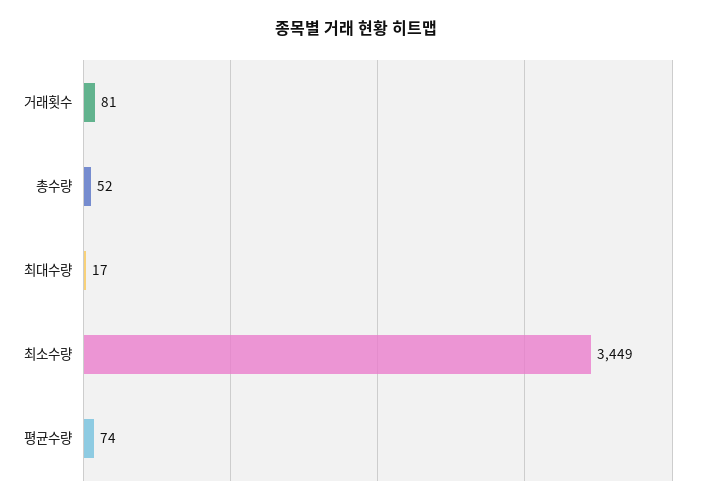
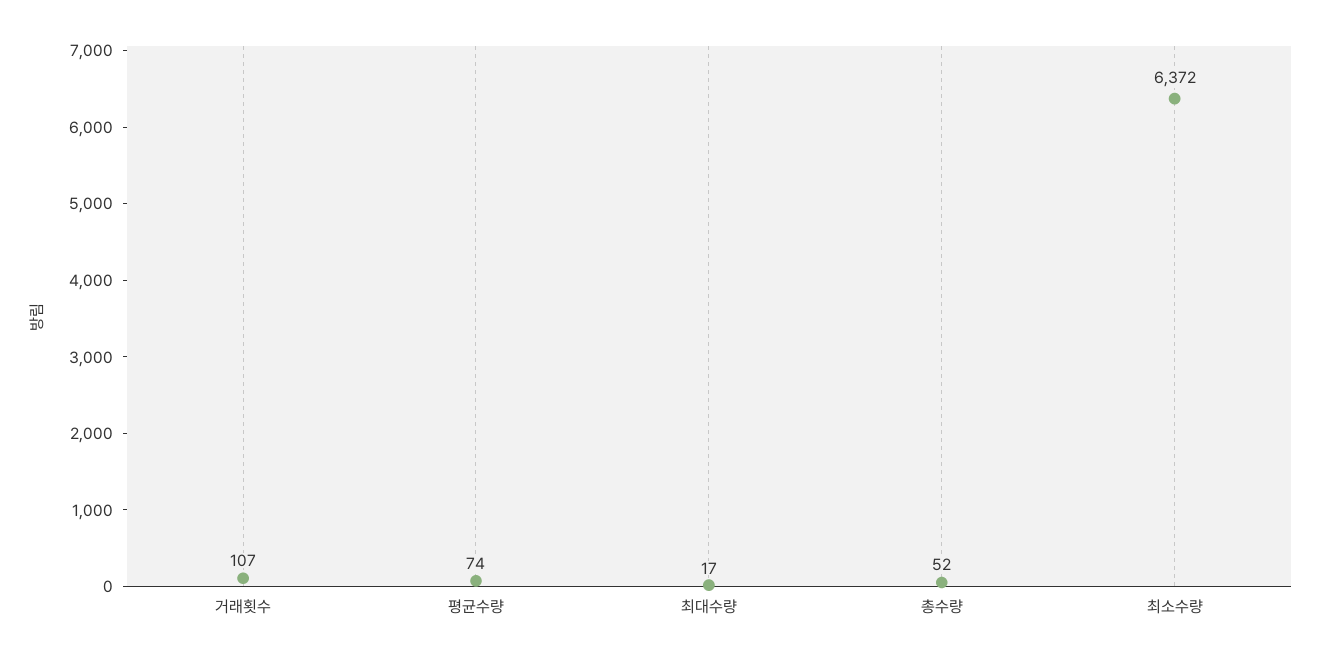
거래횟수: 81 -> 107
최소수량: 3449 -> 6372

